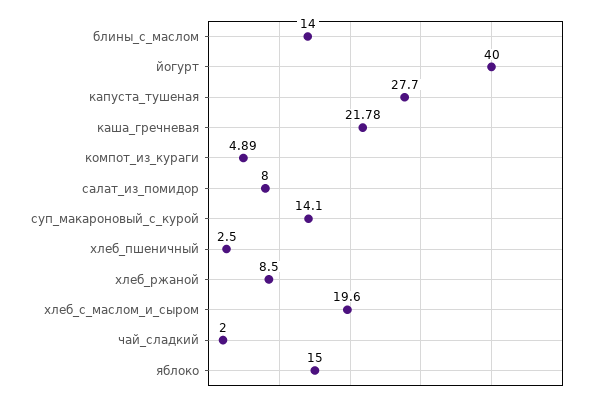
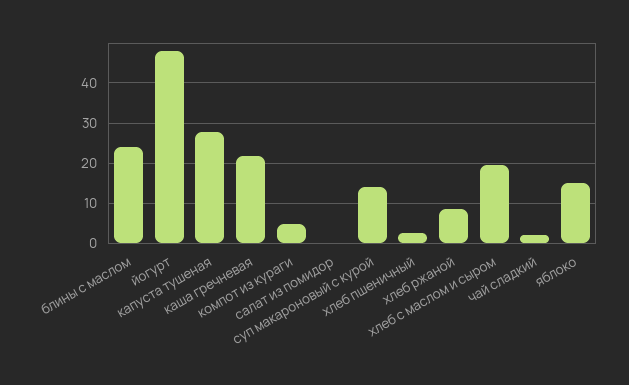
блины_с_маслом: 14 -> 24
йогурт: 40 -> 48
салат_из_помидор: 8 -> 0

